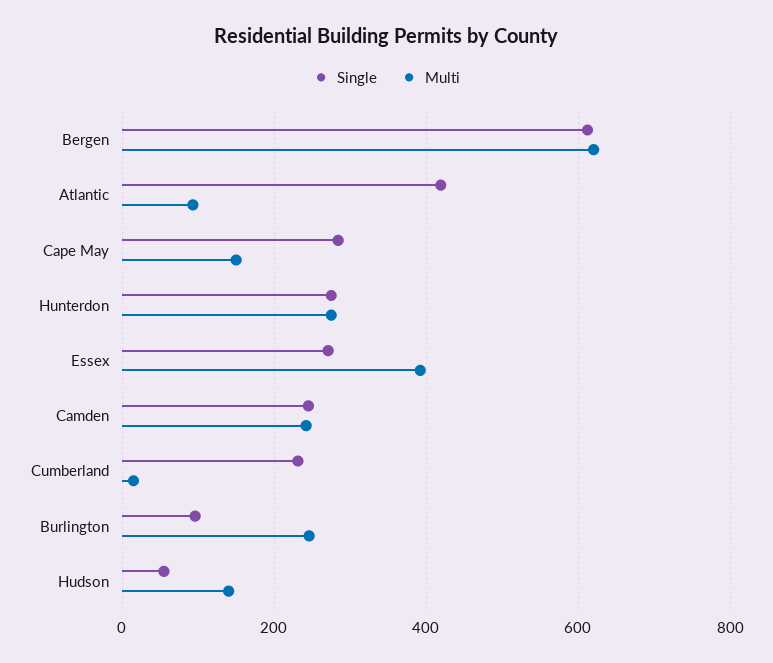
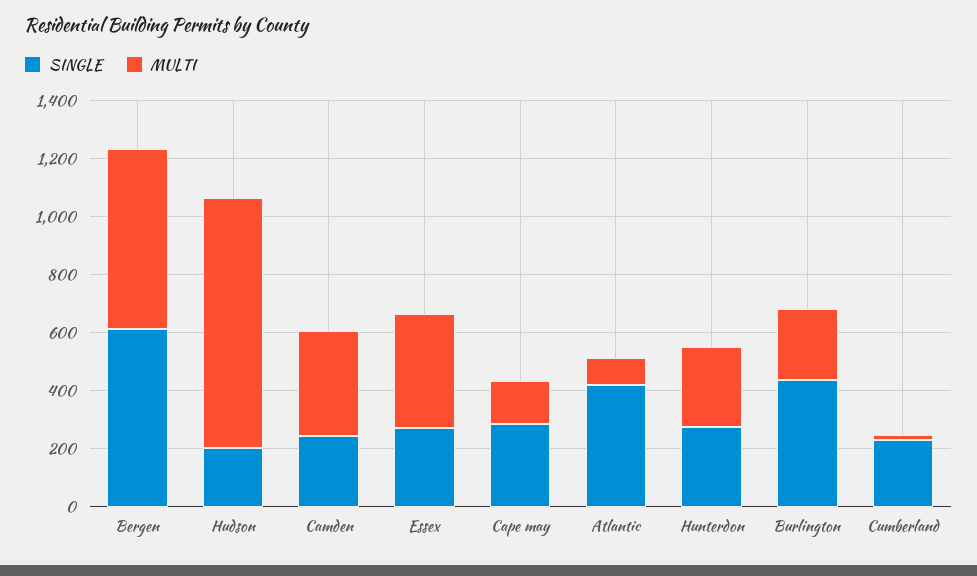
Multi, Camden: 240 -> 350
Single, Burlington: 100 -> 450
Single, Hudson: 60 -> 200
Multi, Hudson: 140 -> 850

